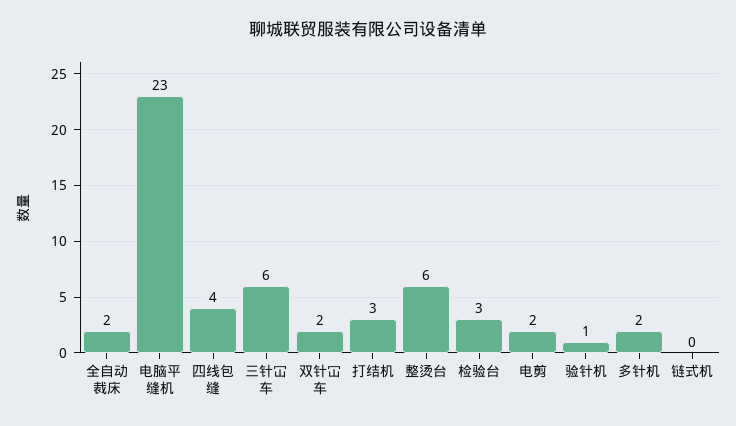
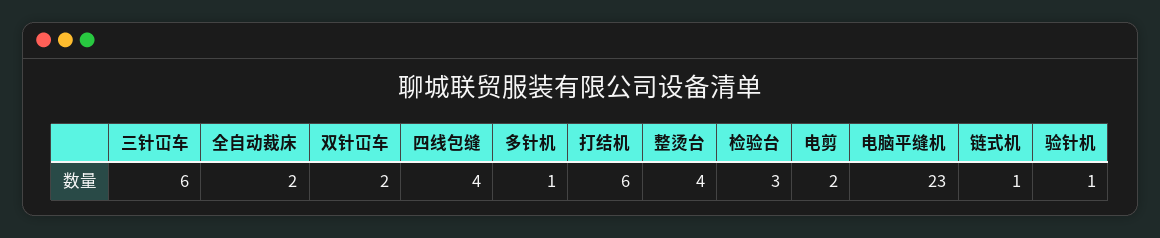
打结机: 3 -> 6
整烫台: 6 -> 4
多针机: 2 -> 1
链式机: 0 -> 1

